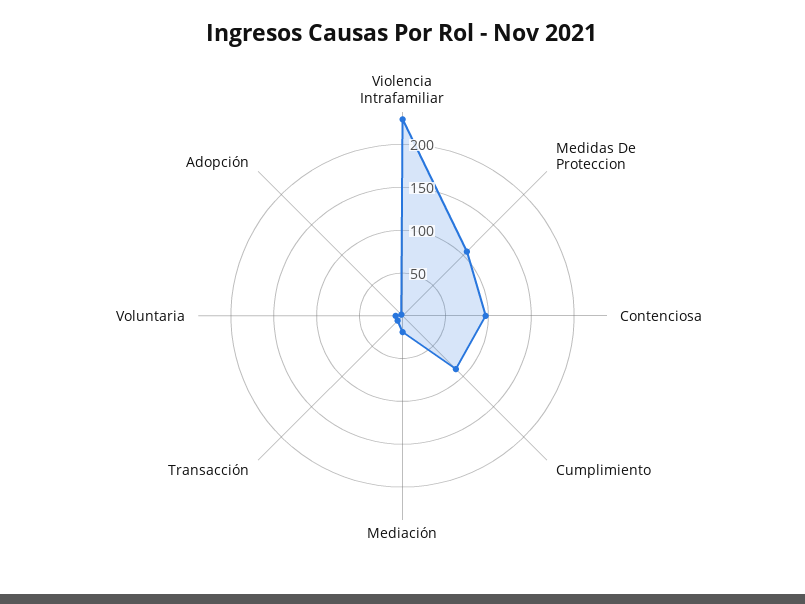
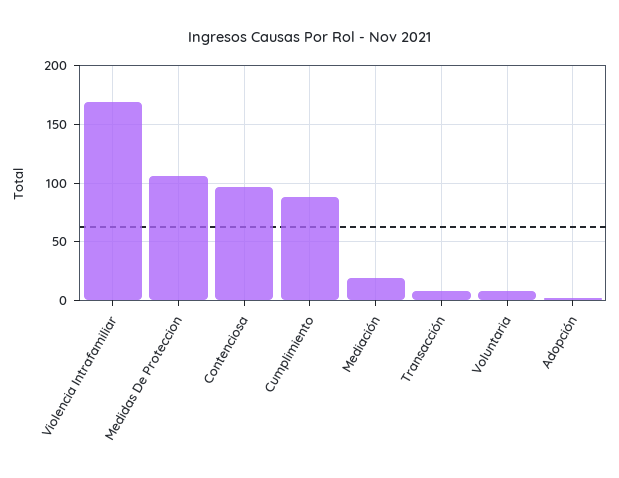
Violencia Intrafamiliar: 230 -> 170

